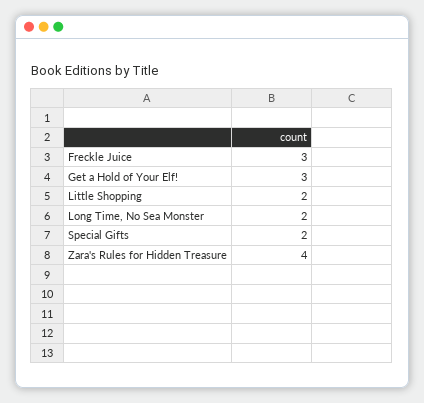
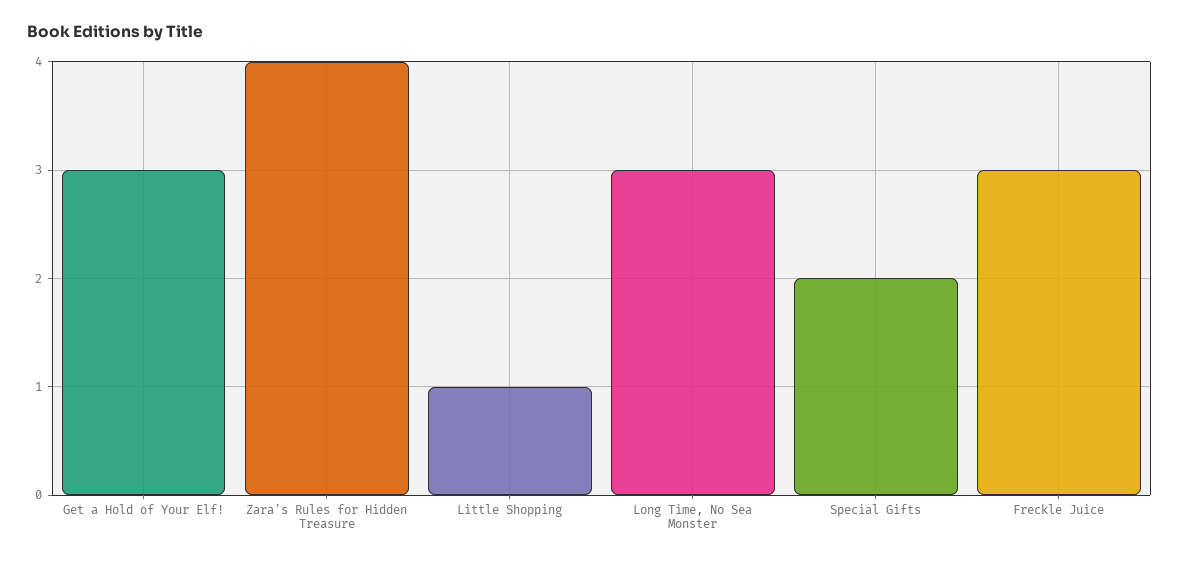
Little Shopping: 2 -> 1
Long Time, No Sea Monster: 2 -> 3

